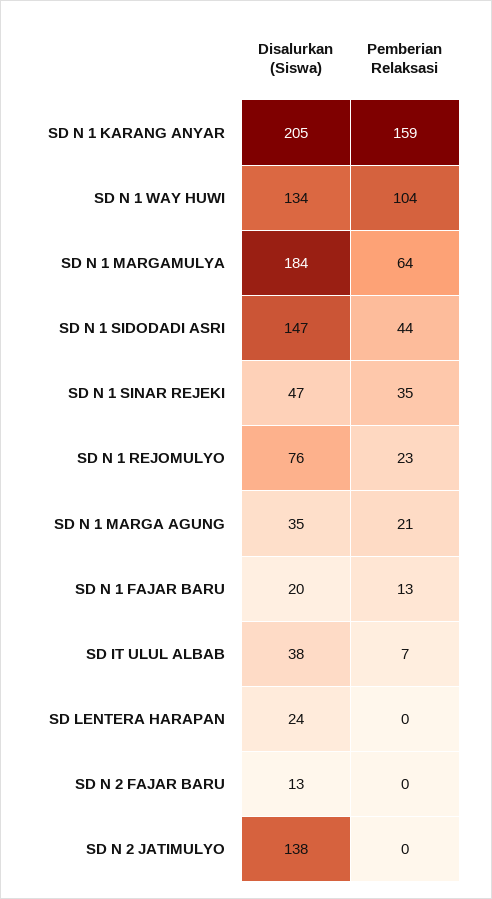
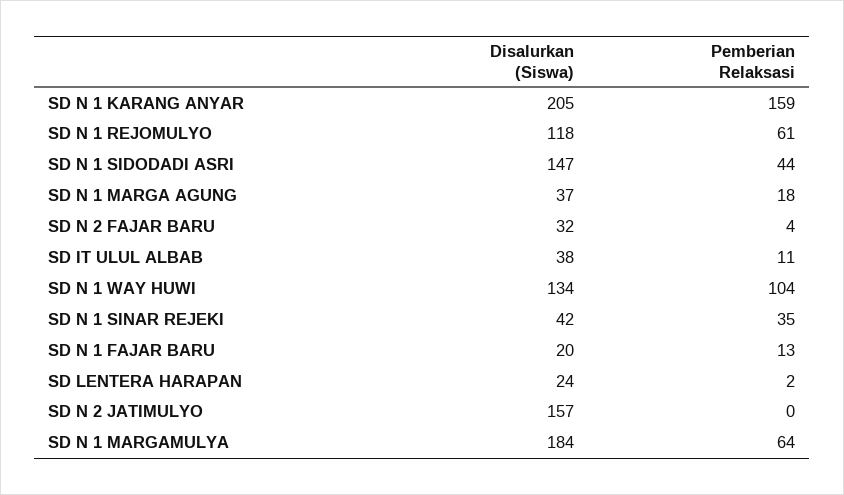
Disalurkan (Siswa), SD N 1 SINAR REJEKI: 47 -> 42
Disalurkan (Siswa), SD N 1 REJOMULYO: 76 -> 118
Pemberian Relaksasi, SD N 1 REJOMULYO: 23 -> 61
Disalurkan (Siswa), SD N 1 MARGA AGUNG: 35 -> 37
Pemberian Relaksasi, SD N 1 MARGA AGUNG: 21 -> 18
Pemberian Relaksasi, SD IT ULUL ALBAB: 7 -> 11
Pemberian Relaksasi, SD LENTERA HARAPAN: 0 -> 2
Disalurkan (Siswa), SD N 2 FAJAR BARU: 13 -> 32
Pemberian Relaksasi, SD N 2 FAJAR BARU: 0 -> 4
Disalurkan (Siswa), SD N 2 JATIMULYO: 138 -> 157

